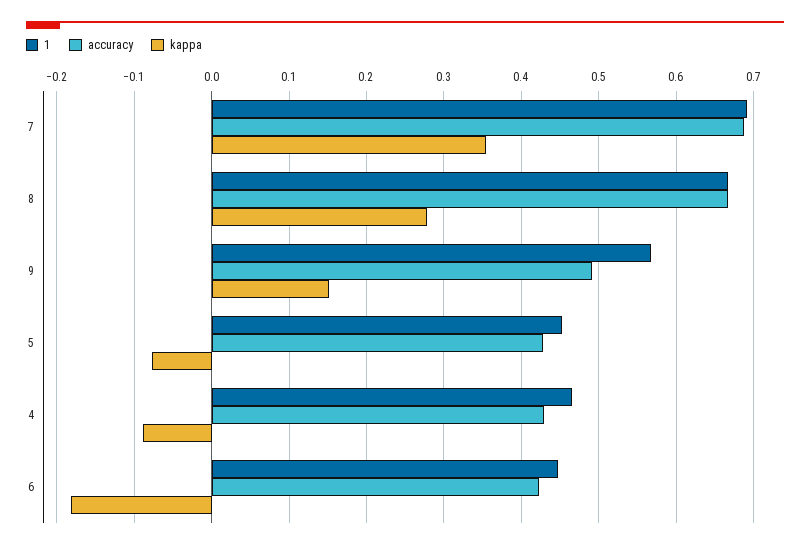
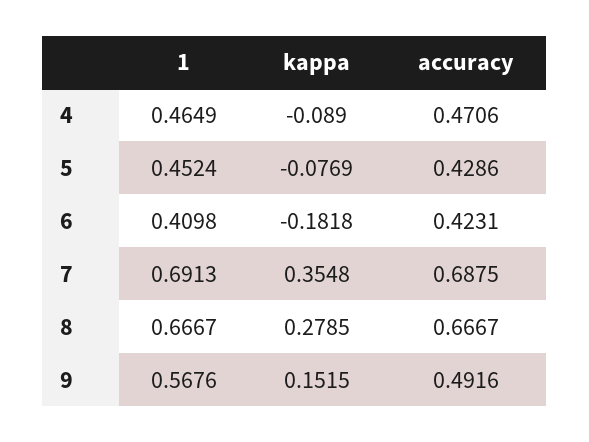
accuracy, 4: 0.43 -> 0.4706
1, 6: 0.45 -> 0.4098

